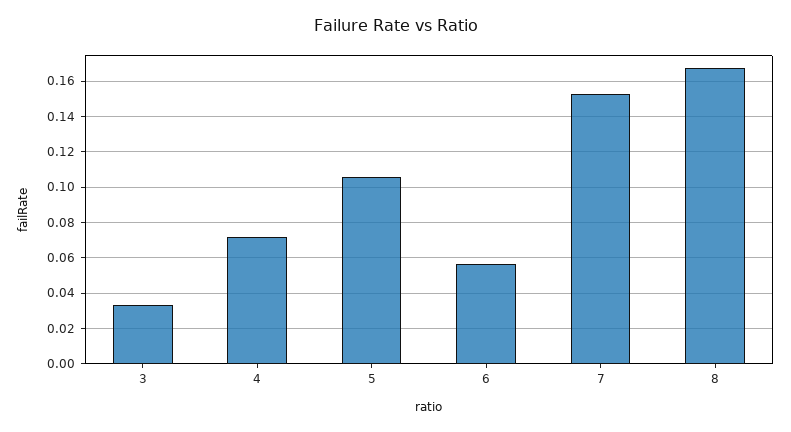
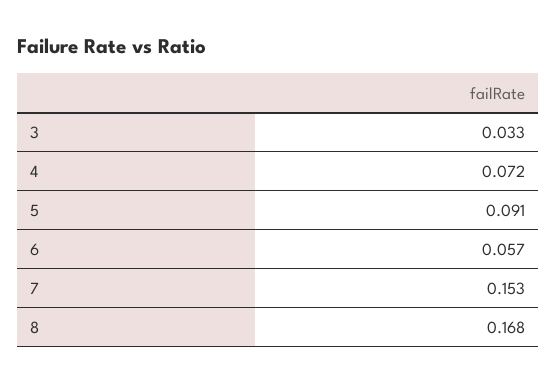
5: 0.105 -> 0.091

